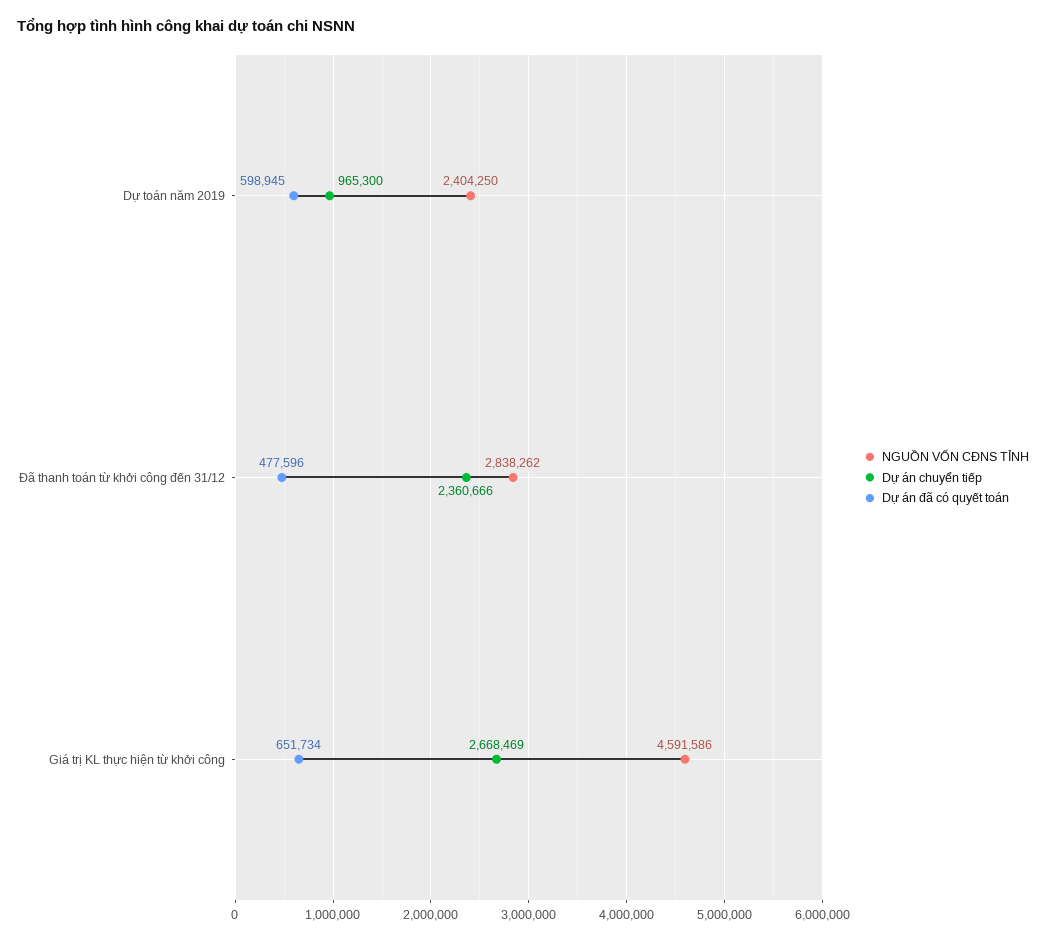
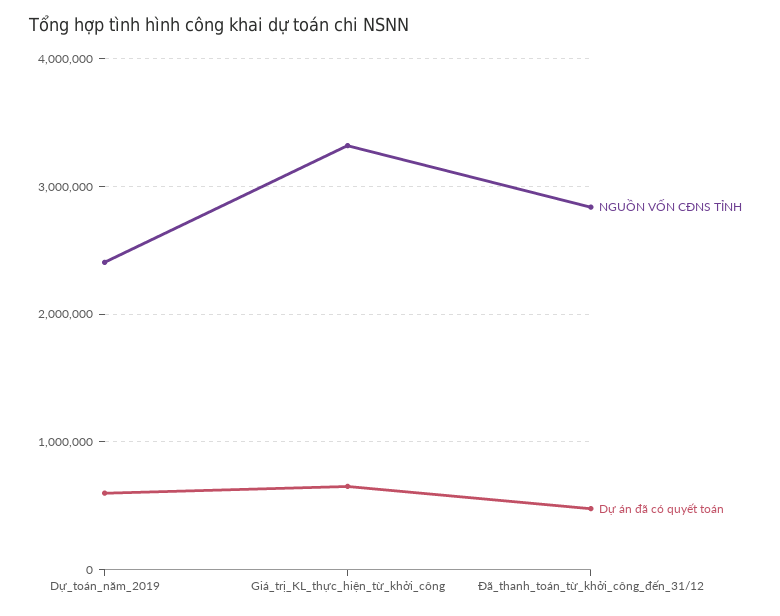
Dự án chuyển tiếp, Dự toán năm 2019: 965300 -> none
Dự án chuyển tiếp, Đã thanh toán từ khởi công đến 31/12: 2360666 -> none
NGUỒN VỐN CĐNS TỈNH, Giá trị KL thực hiện từ khởi công: 4591586 -> 3300000
Dự án chuyển tiếp, Giá trị KL thực hiện từ khởi công: 2668469 -> none

